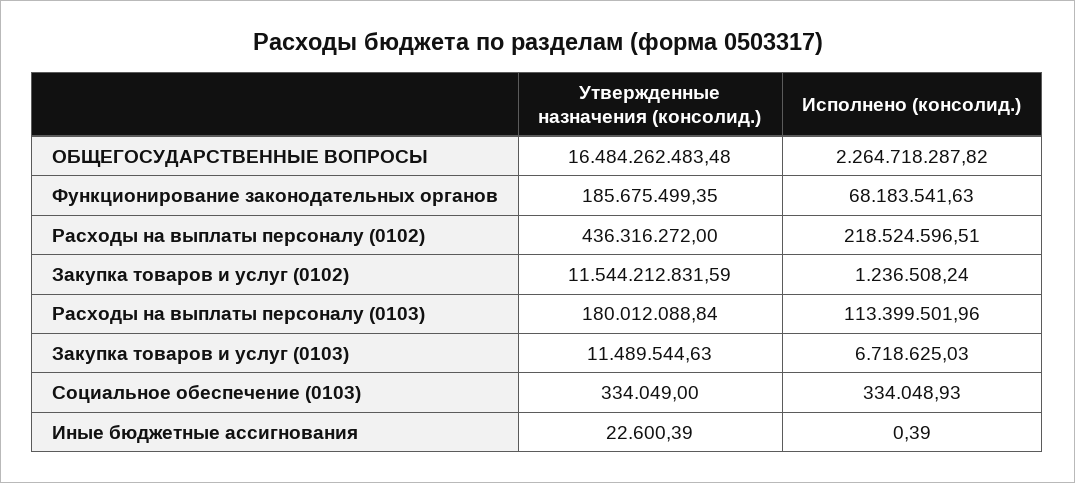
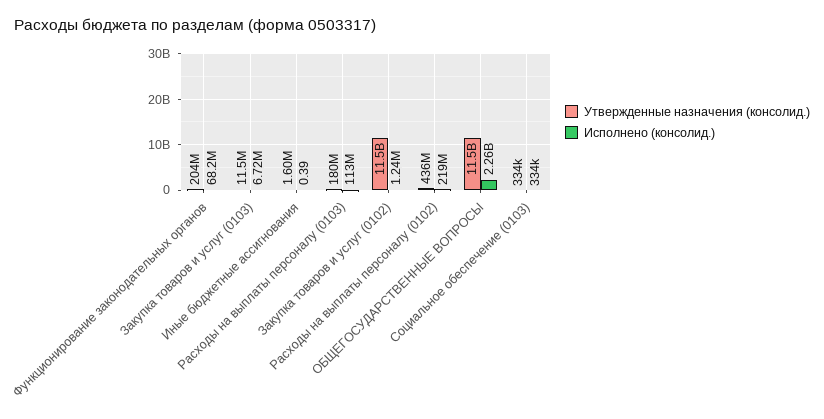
Утвержденные назначения (консолид.), ОБЩЕГОСУДАРСТВЕННЫЕ ВОПРОСЫ: 16484262483.48 -> 11500000000
Утвержденные назначения (консолид.), Функционирование законодательных органов: 185675499.35 -> 204000000
Утвержденные назначения (консолид.), Иные бюджетные ассигнования: 22600.39 -> 1600000

